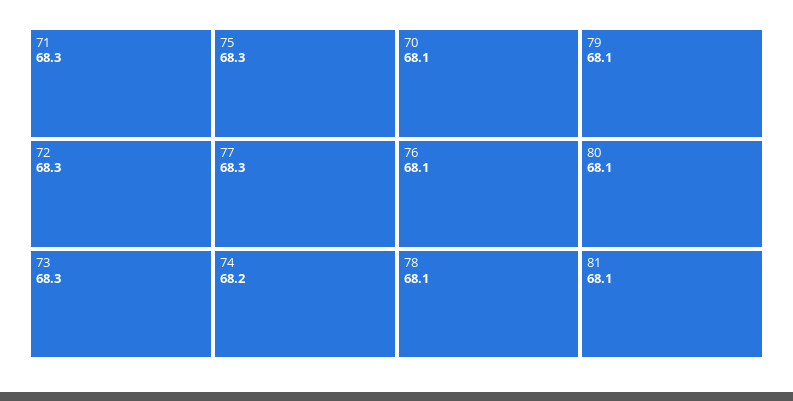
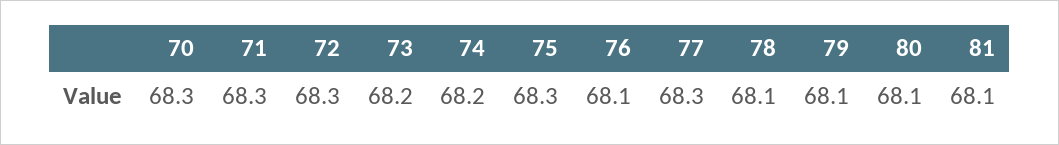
73: 68.3 -> 68.2
70: 68.1 -> 68.3

